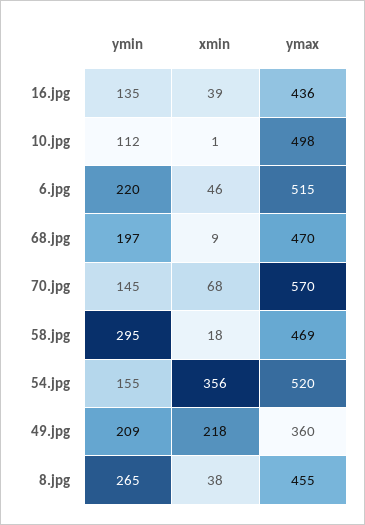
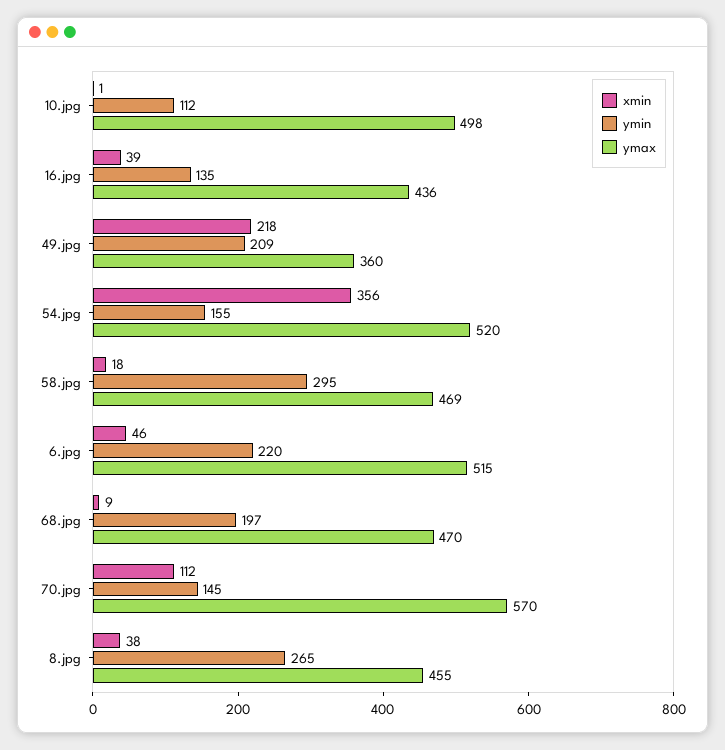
xmin, 70.jpg: 68 -> 112

